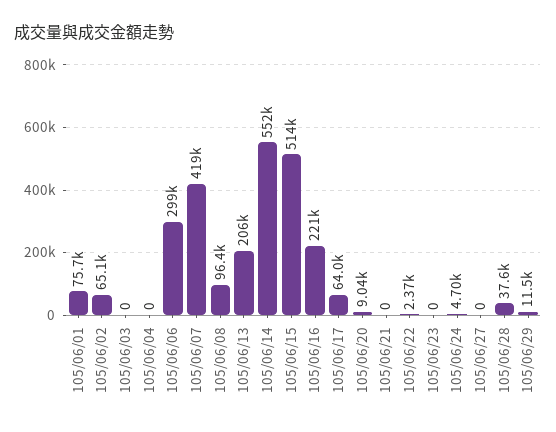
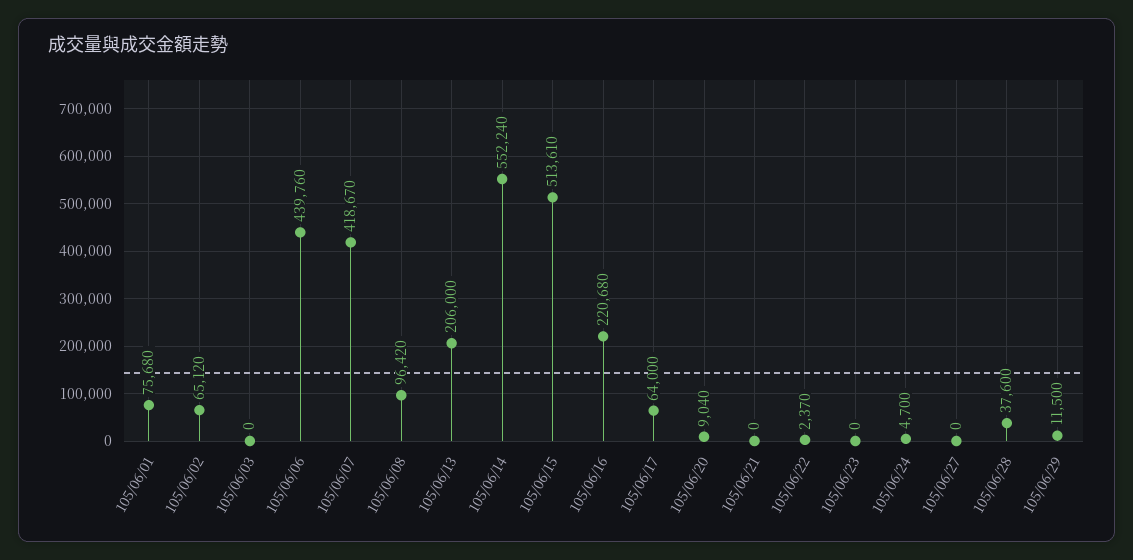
105/06/04: 0 -> none
105/06/06: 299000 -> 439760

